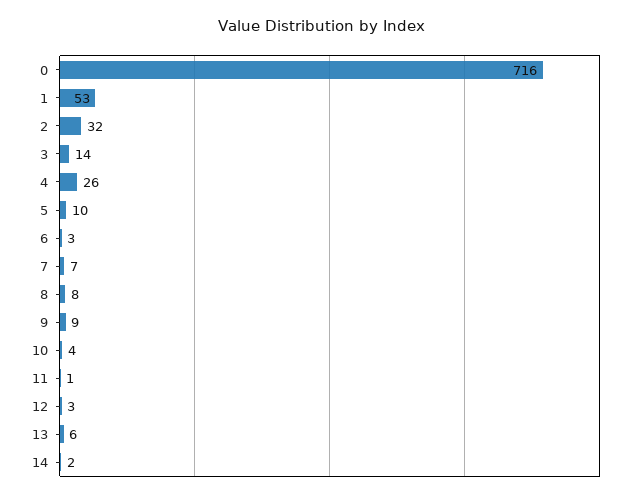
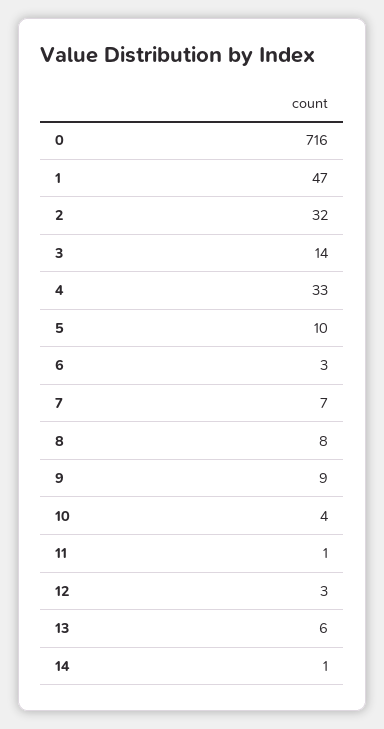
1: 53 -> 47
4: 26 -> 33
14: 2 -> 1

